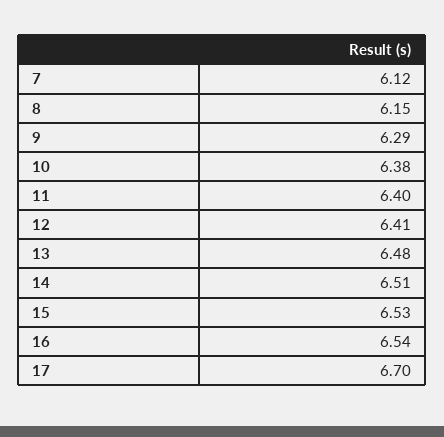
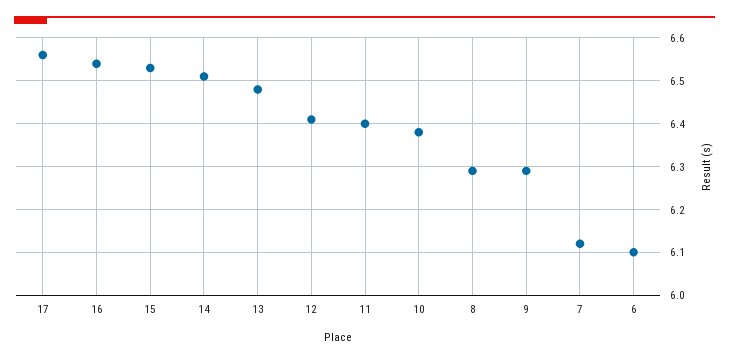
8: 6.15 -> 6.3
17: 6.7 -> 6.55
6: none -> 6.1

